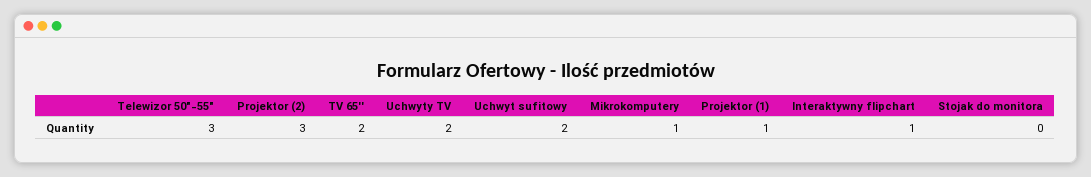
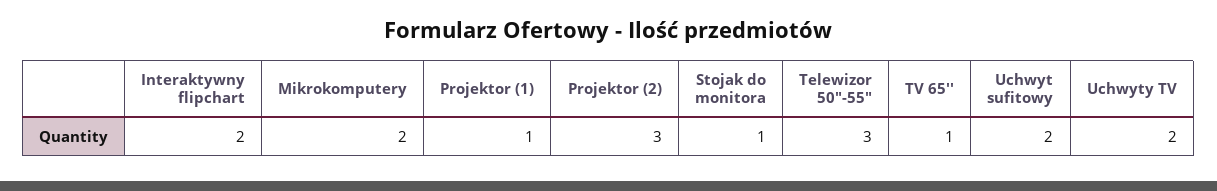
TV 65'': 2 -> 1
Mikrokomputery: 1 -> 2
Interaktywny flipchart: 1 -> 2
Stojak do monitora: 0 -> 1

